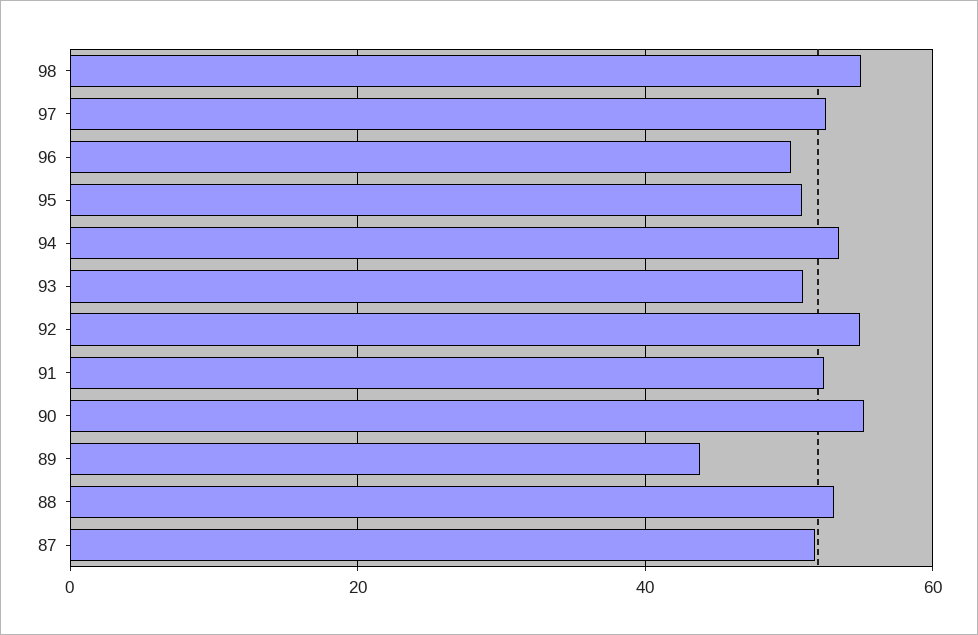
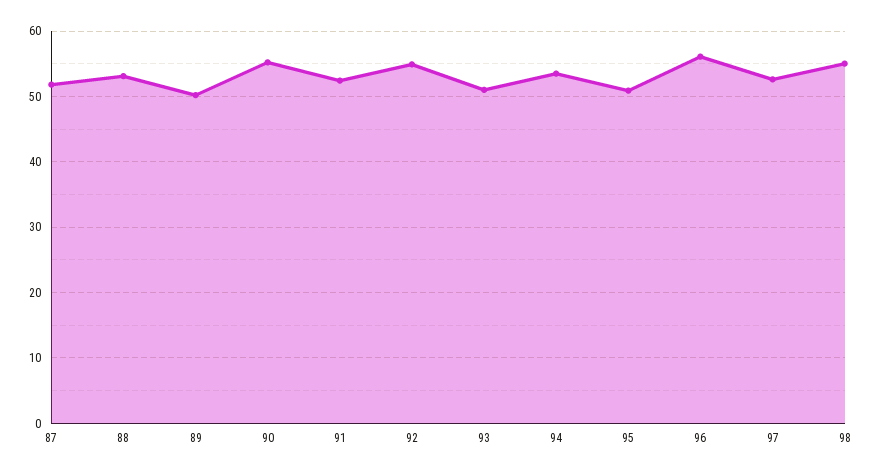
96: 50 -> 56
89: 44 -> 50

